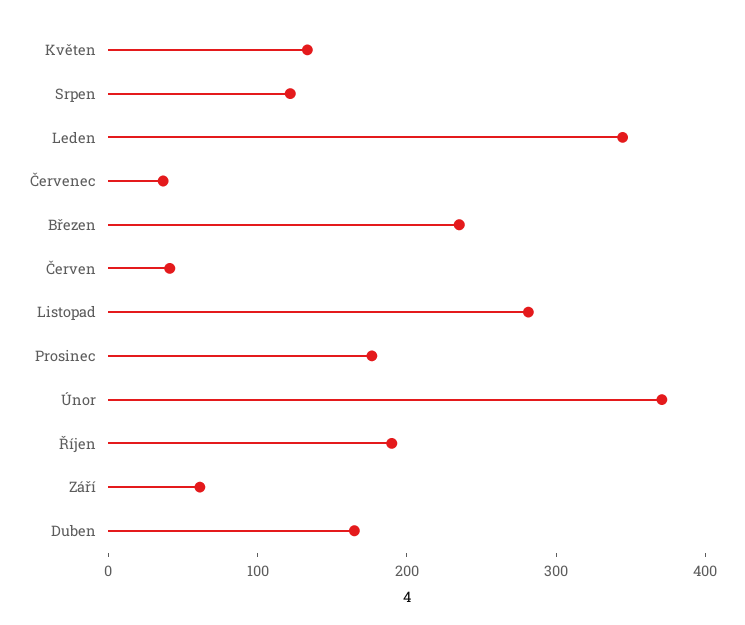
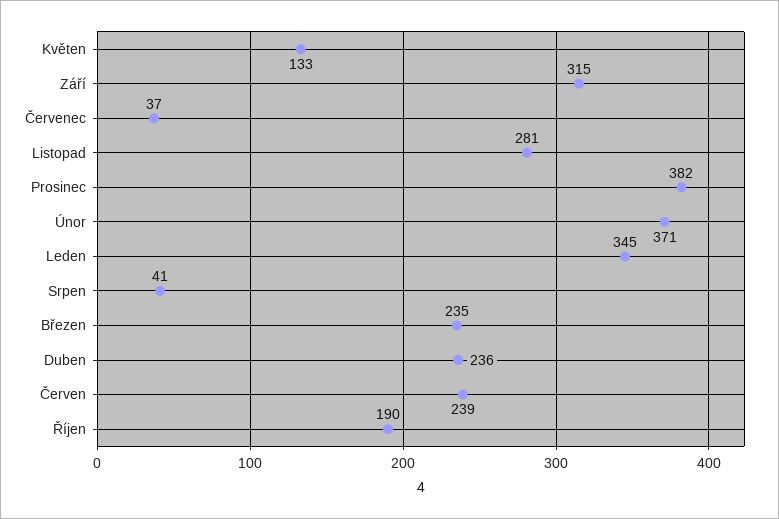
Srpen: 120 -> 41
Červen: 40 -> 239
Prosinec: 180 -> 382
Září: 60 -> 315
Duben: 160 -> 236

